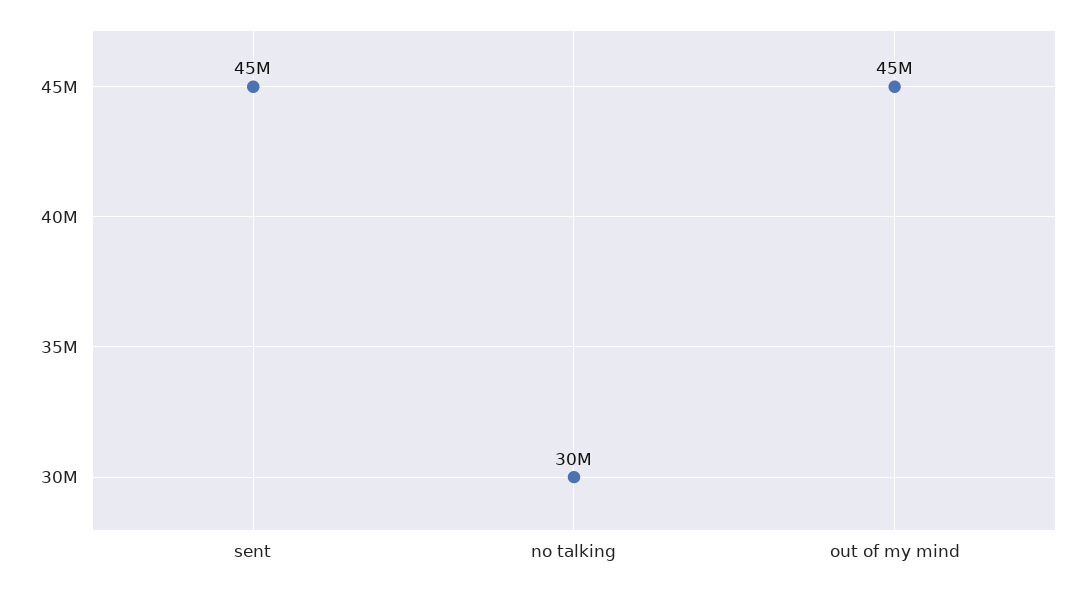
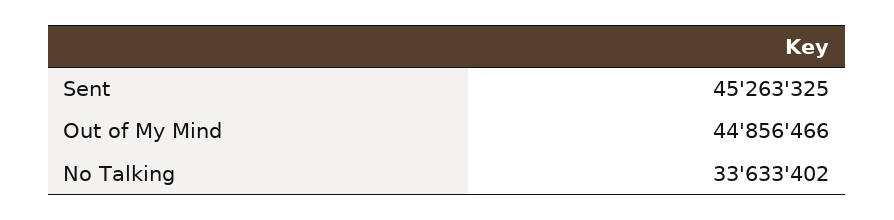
no talking: 30000000 -> 33633402

